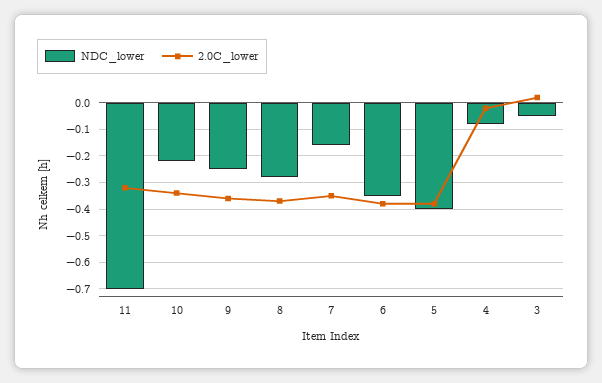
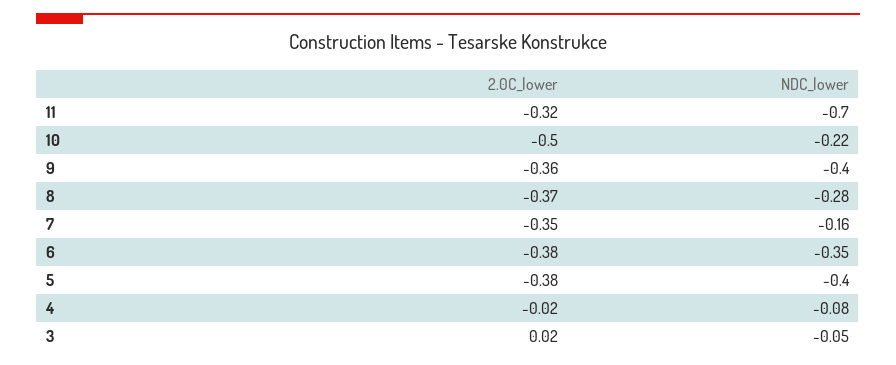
2.0C_lower, 10: -0.35 -> -0.5
NDC_lower, 9: -0.25 -> -0.4

